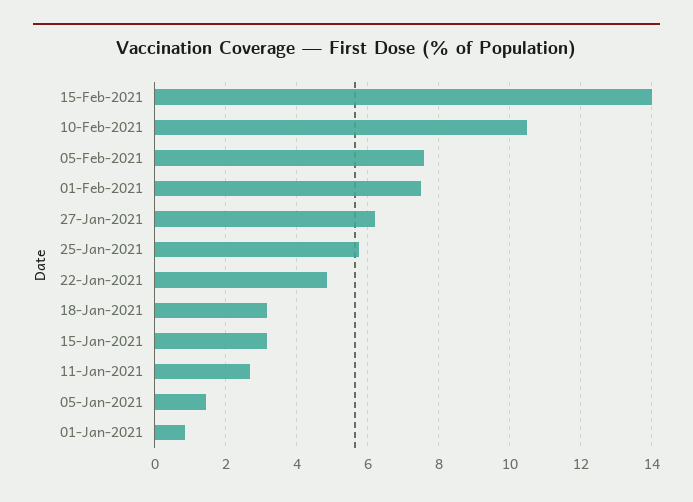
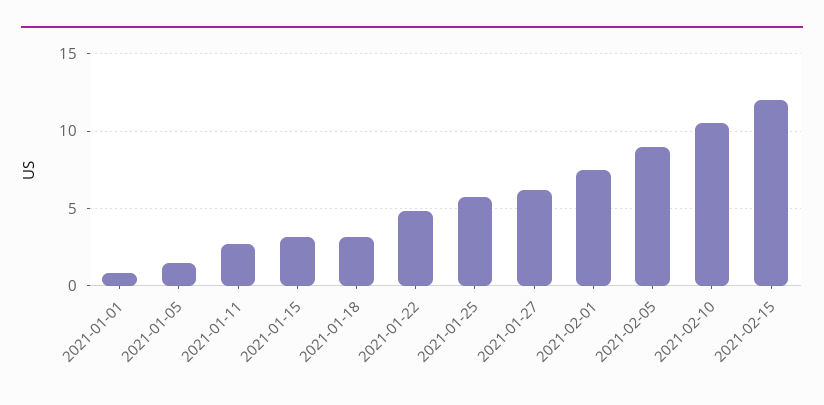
15-Feb-2021: 14 -> 12
05-Feb-2021: 7.6 -> 9

